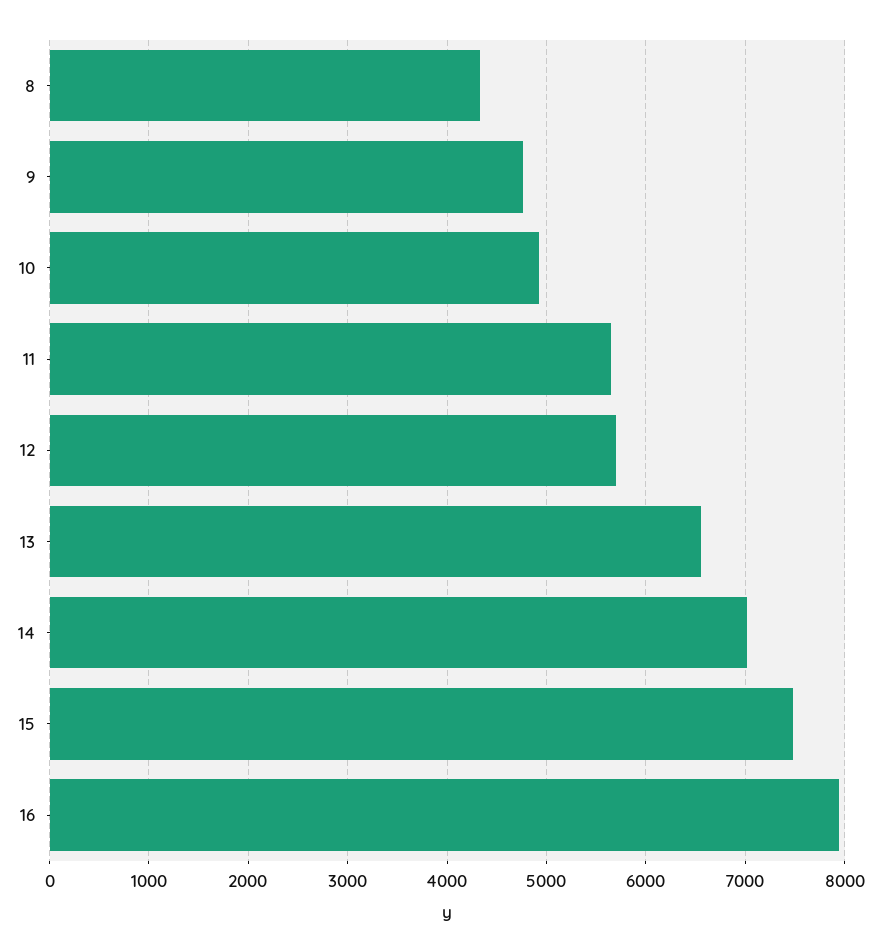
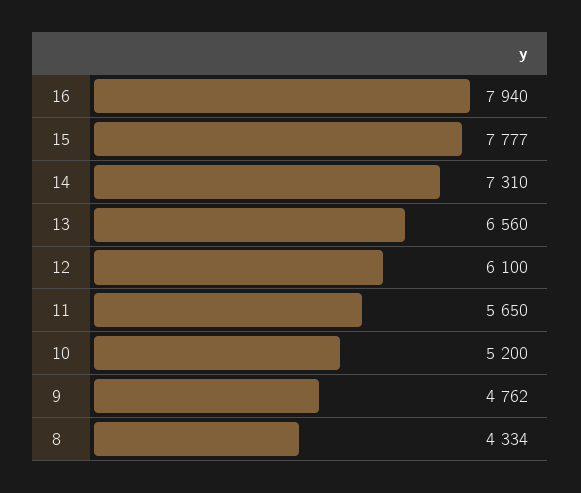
10: 4900 -> 5200
12: 5700 -> 6100
14: 7000 -> 7310
15: 7500 -> 7777

